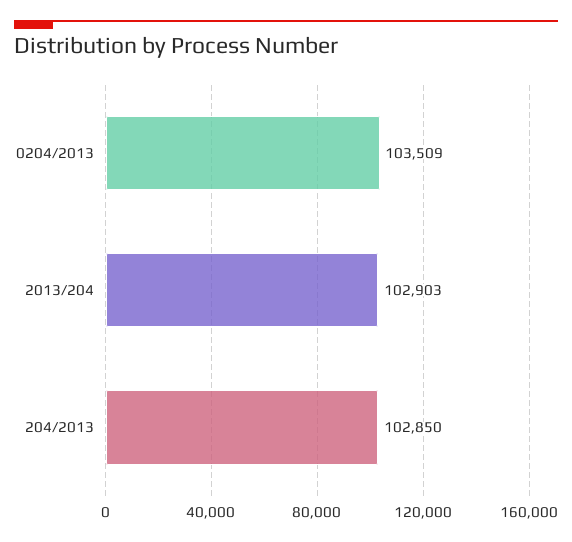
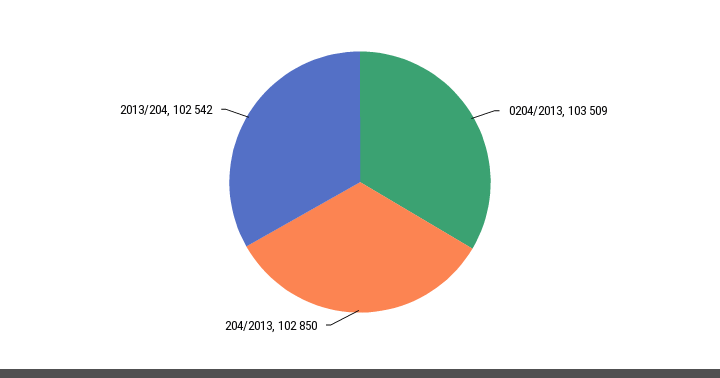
2013/204: 102903 -> 102542

